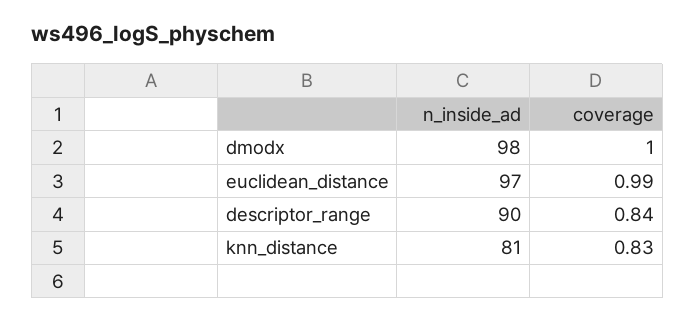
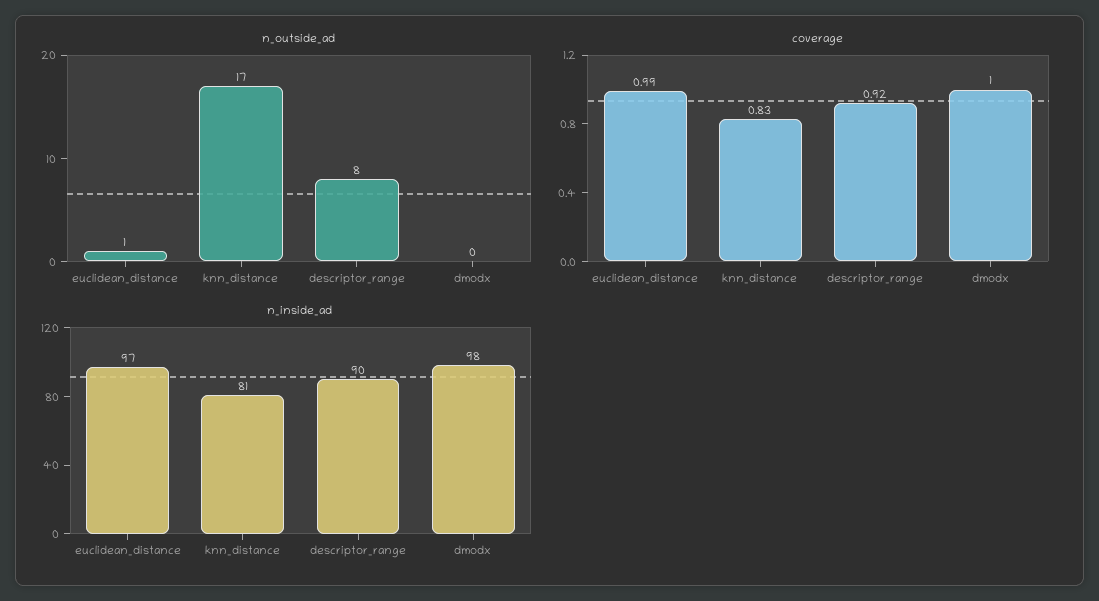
coverage, descriptor_range: 0.84 -> 0.92
n_outside_ad, euclidean_distance: none -> 1
n_outside_ad, knn_distance: none -> 17
n_outside_ad, descriptor_range: none -> 8
n_outside_ad, dmodx: none -> 0

